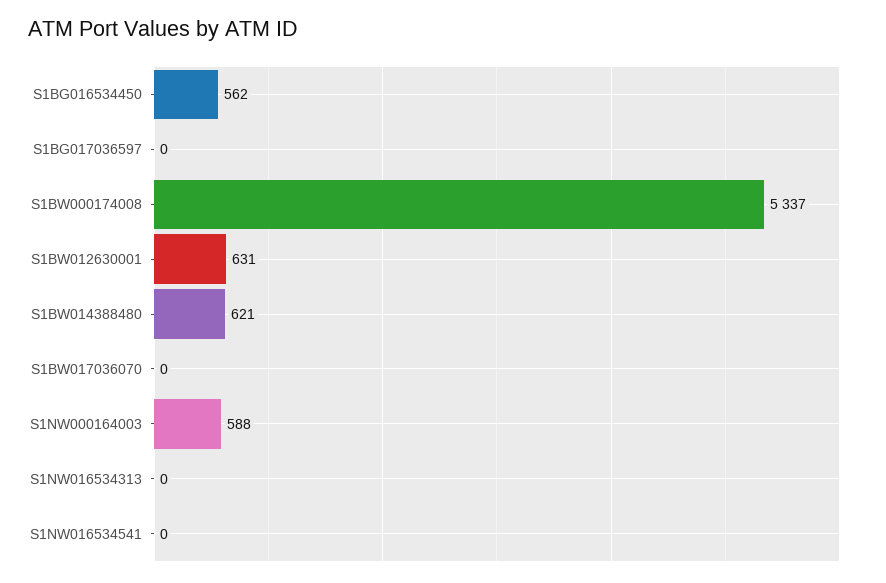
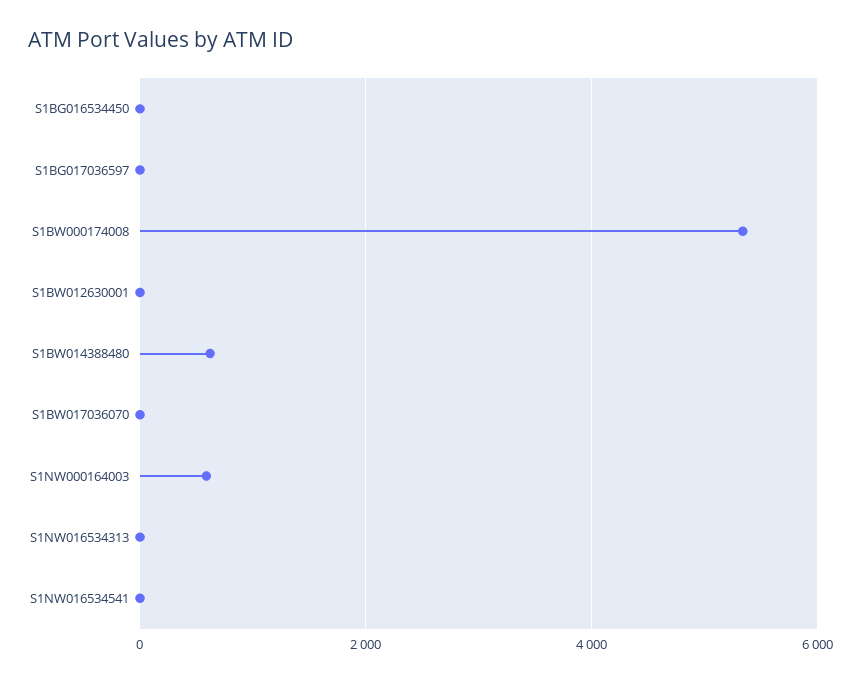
S1BG016534450: 562 -> 0
S1BW012630001: 631 -> 0

